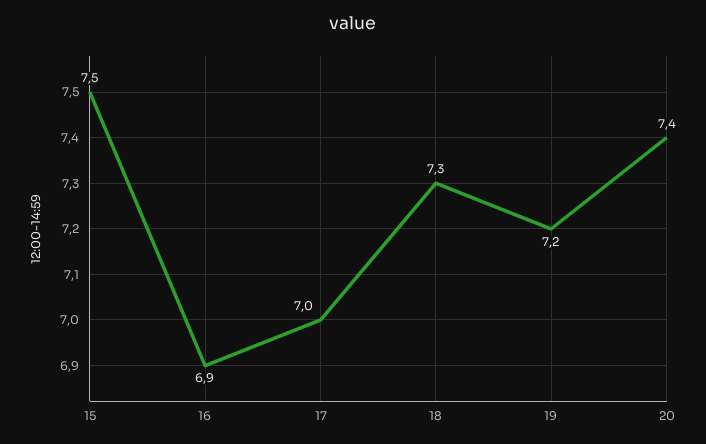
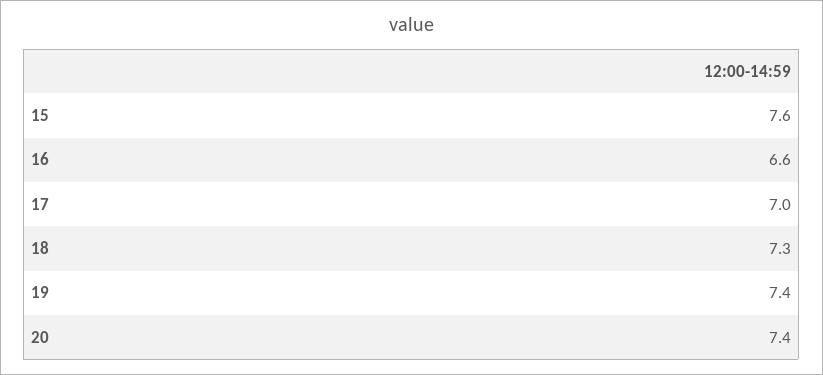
15: 7.5 -> 7.6
16: 6.9 -> 6.6
19: 7.2 -> 7.4

